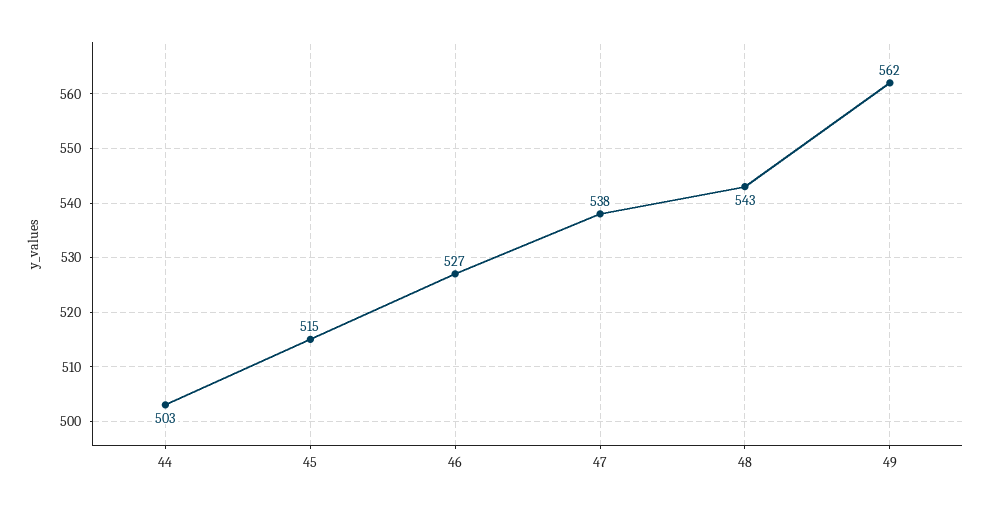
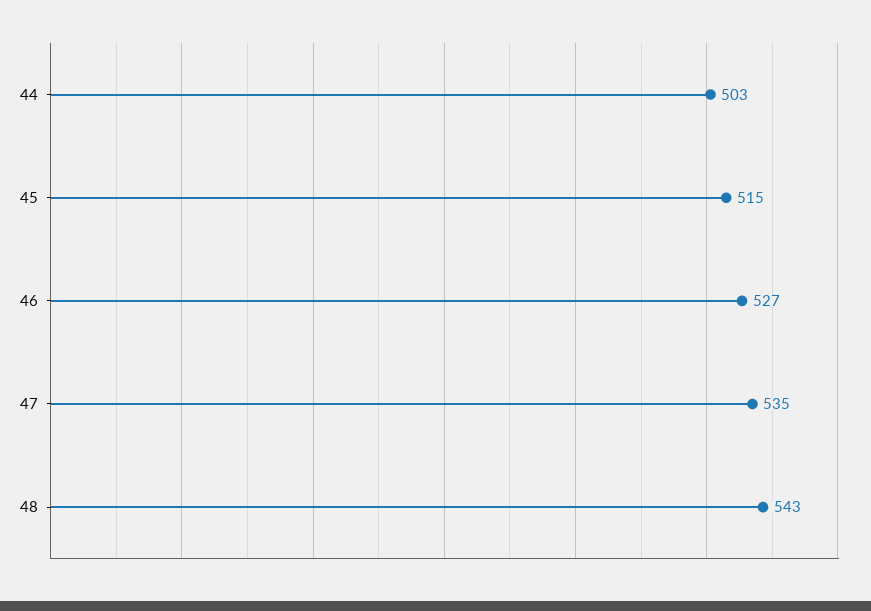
47: 538 -> 535
49: 562 -> none

